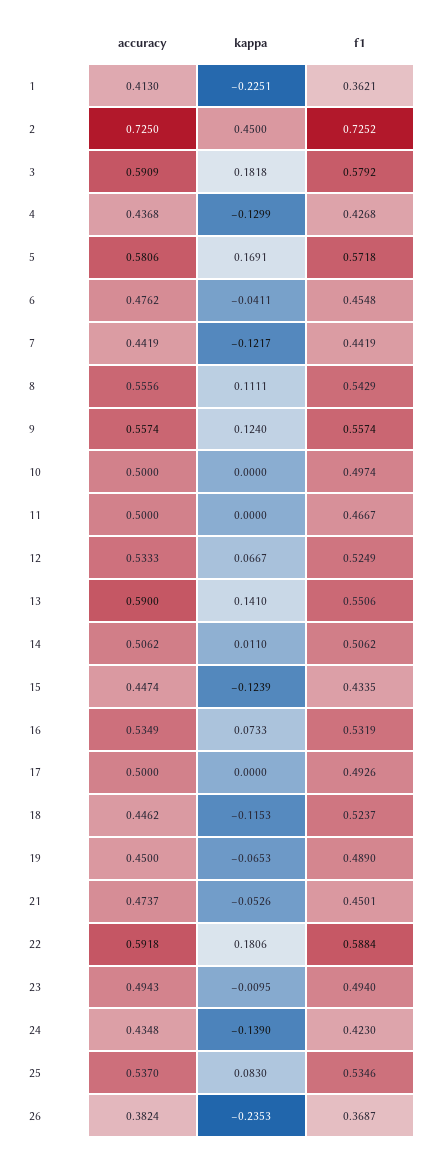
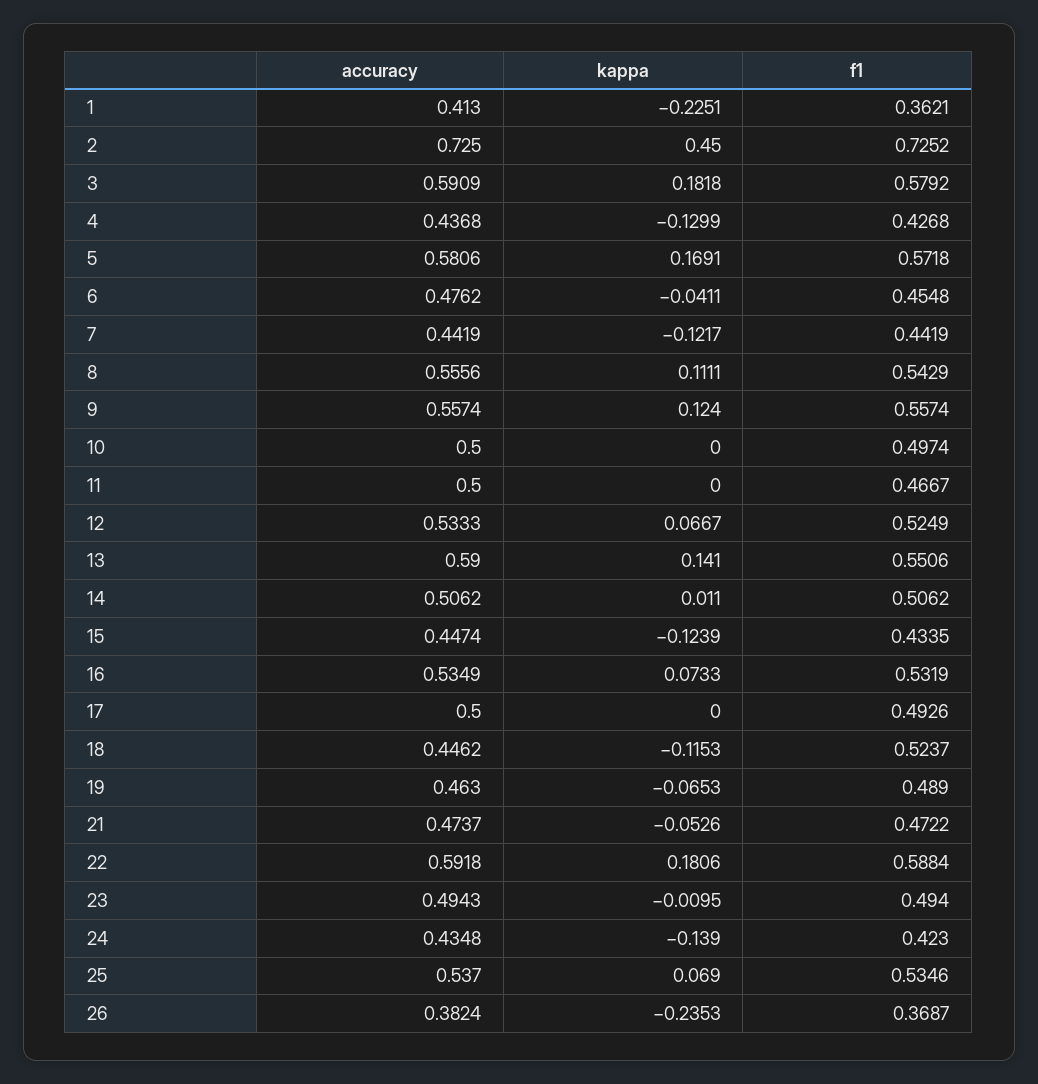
accuracy, 19: 0.45 -> 0.463
f1, 21: 0.4501 -> 0.4722
kappa, 25: 0.083 -> 0.069

